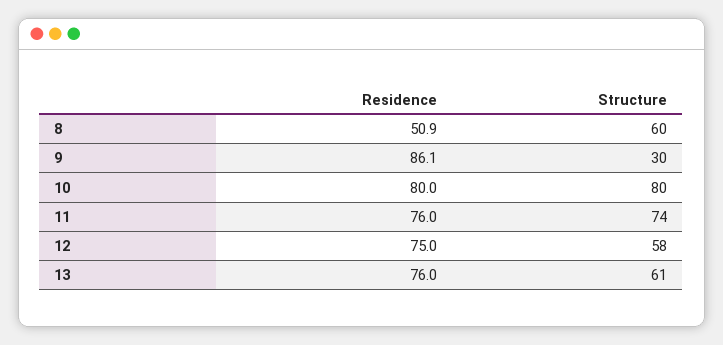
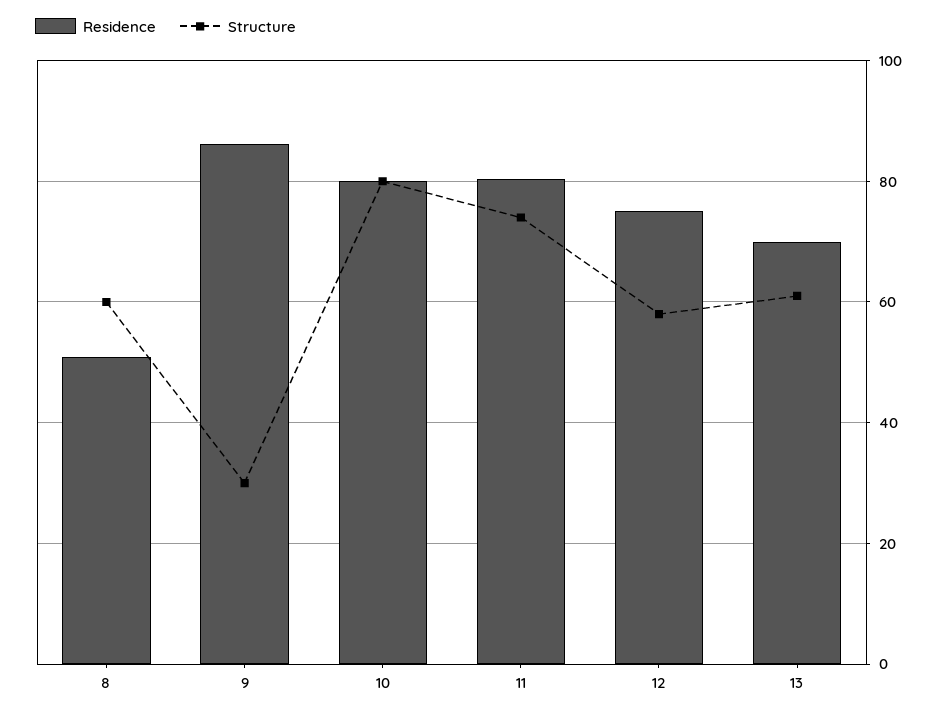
Residence, 11: 76 -> 80
Residence, 13: 76 -> 70

